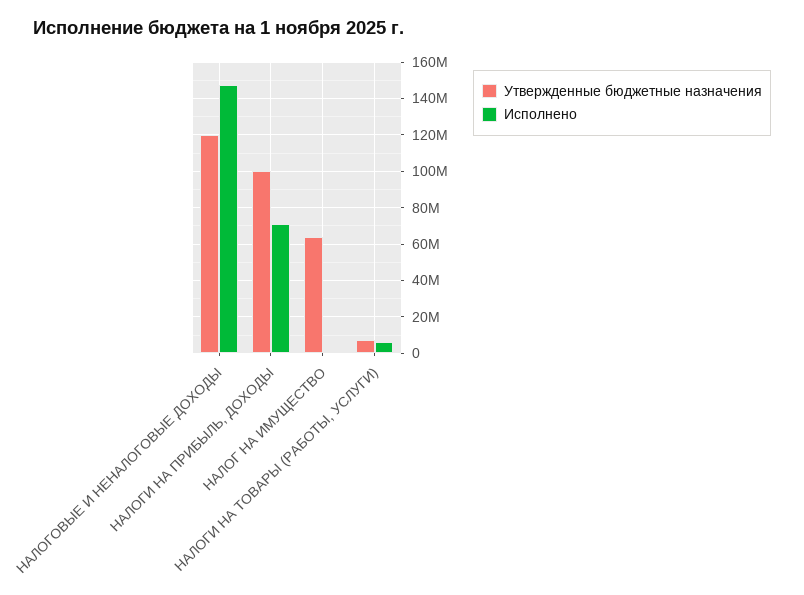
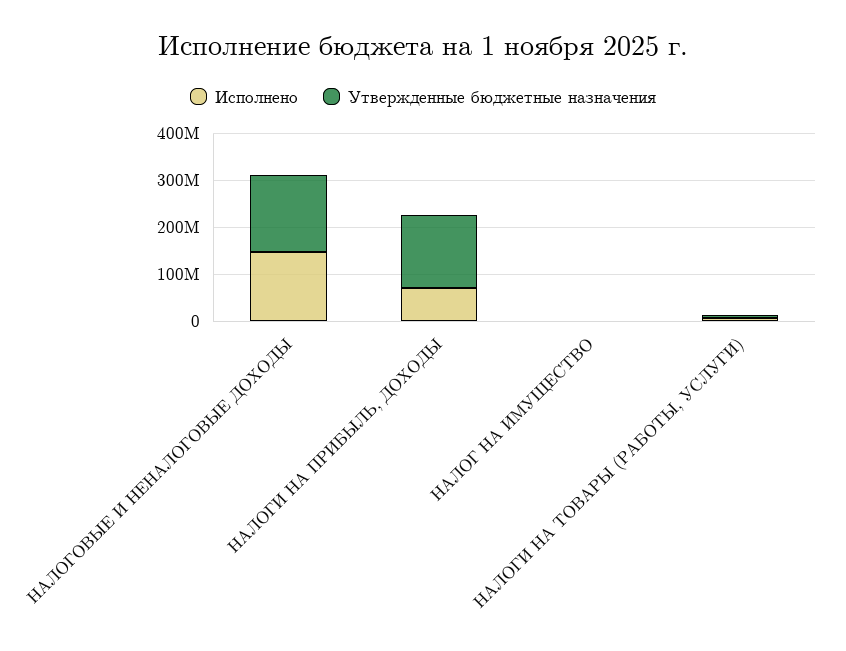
Утвержденные бюджетные назначения, НАЛОГОВЫЕ И НЕНАЛОГОВЫЕ ДОХОДЫ: 120000000 -> 160000000
Утвержденные бюджетные назначения, НАЛОГИ НА ПРИБЫЛЬ, ДОХОДЫ: 100000000 -> 160000000
Утвержденные бюджетные назначения, НАЛОГ НА ИМУЩЕСТВО: 65000000 -> 0

